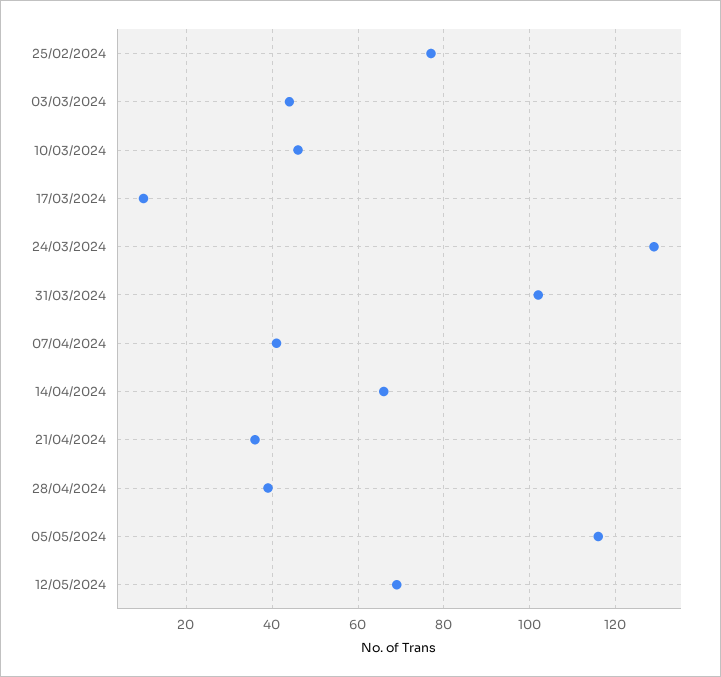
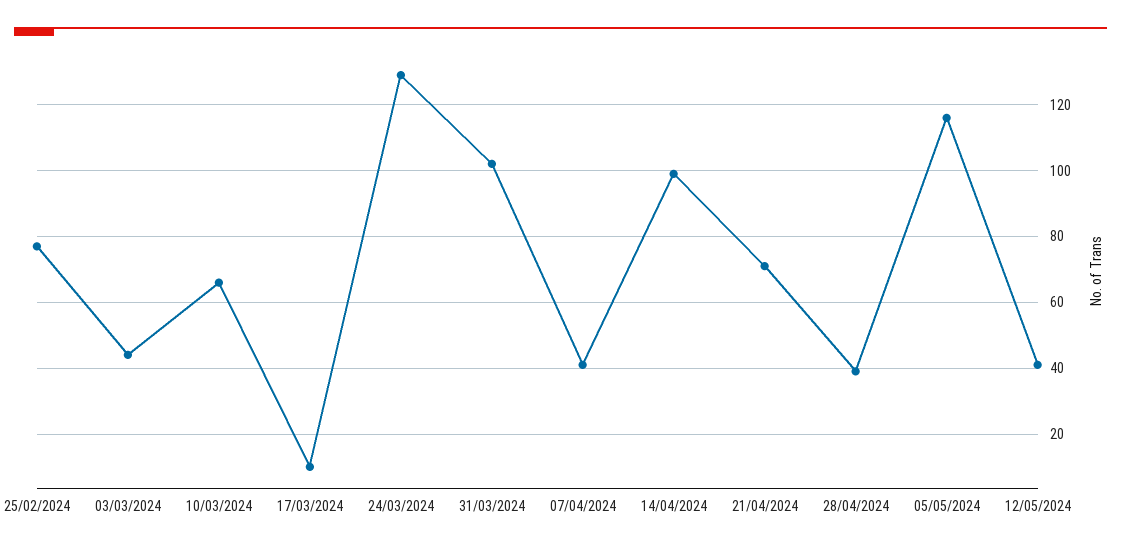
10/03/2024: 45 -> 65
14/04/2024: 65 -> 100
21/04/2024: 35 -> 70
12/05/2024: 70 -> 40

